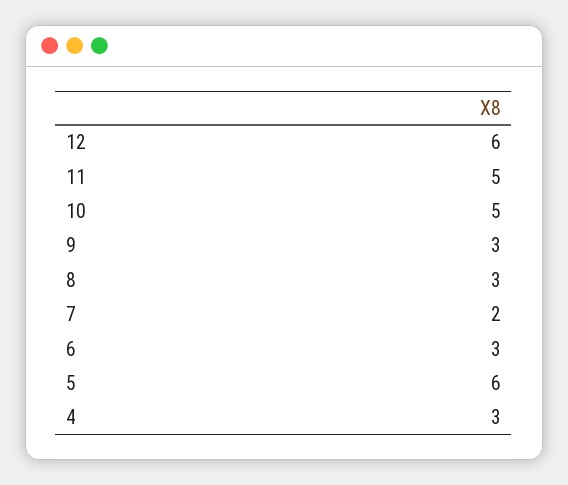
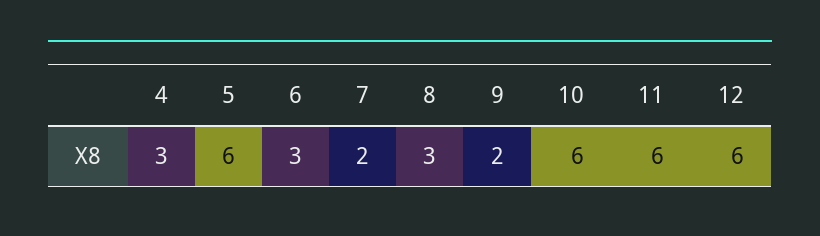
11: 5 -> 6
10: 5 -> 6
9: 3 -> 2

